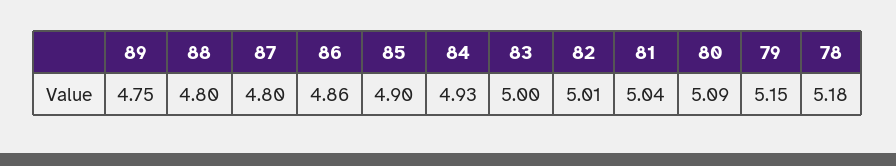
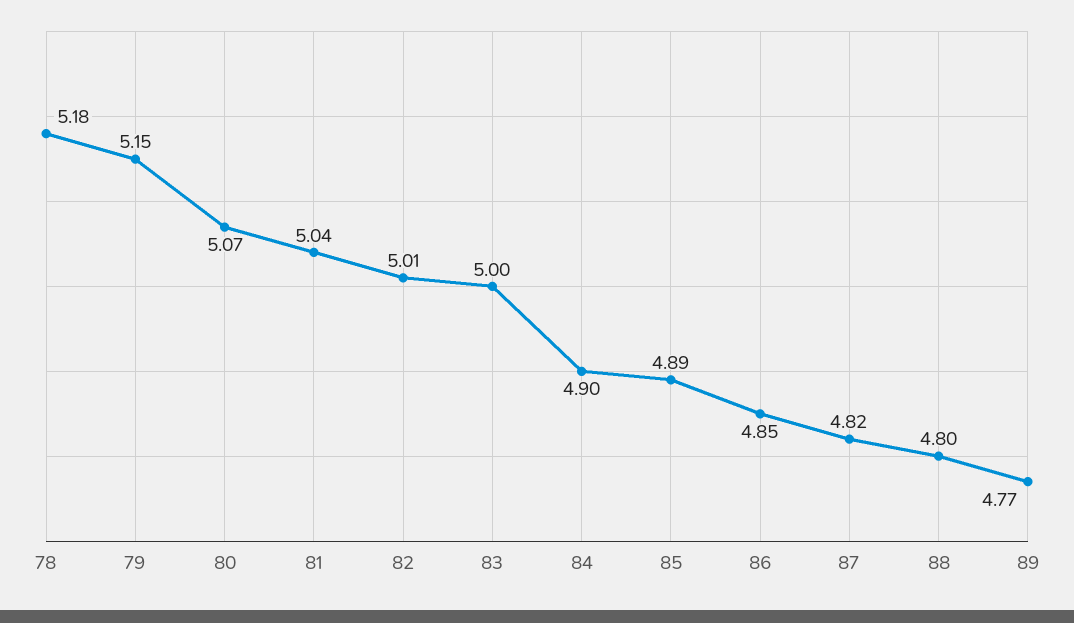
89: 4.75 -> 4.77
87: 4.8 -> 4.82
86: 4.86 -> 4.85
85: 4.9 -> 4.89
84: 4.93 -> 4.9
80: 5.09 -> 5.07

